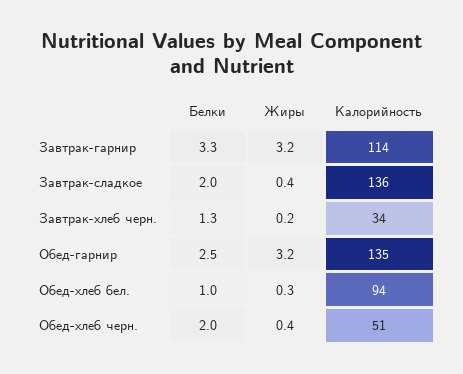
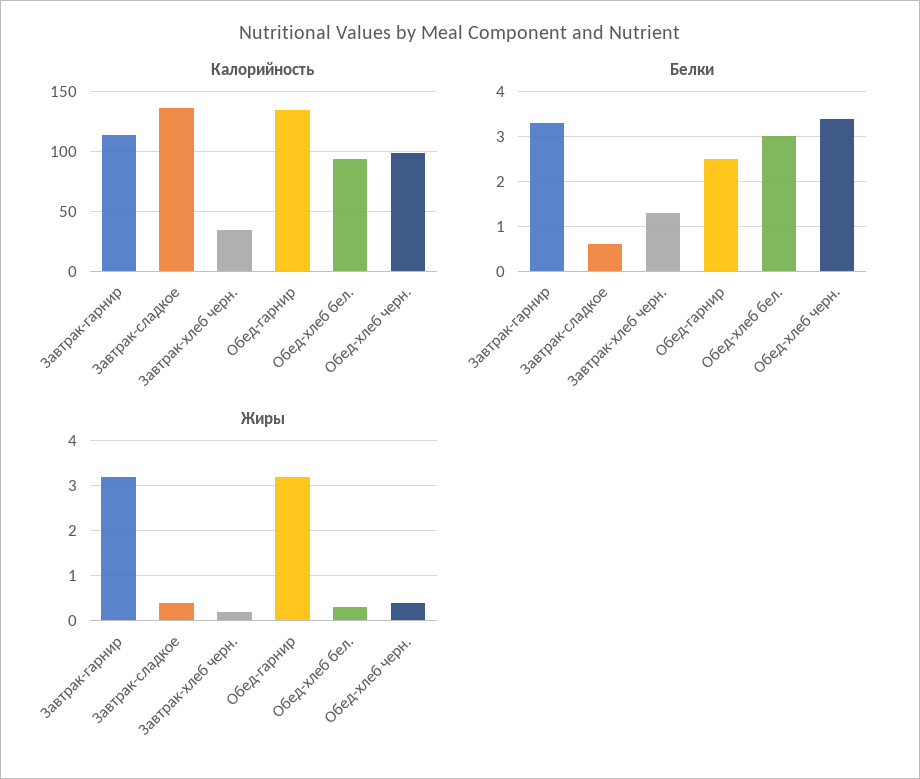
Белки, Завтрак-сладкое: 2 -> 0.5
Белки, Обед-хлеб бел.: 1 -> 3
Белки, Обед-хлеб черн.: 2 -> 3.5
Калорийность, Обед-хлеб черн.: 51 -> 100

